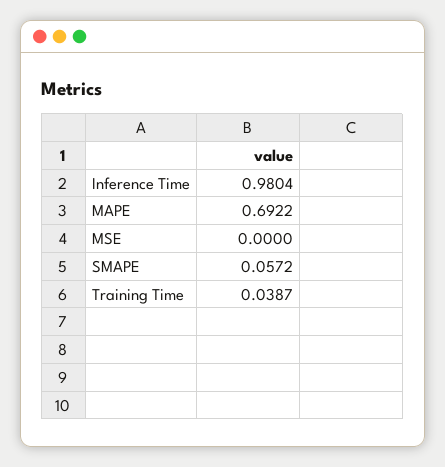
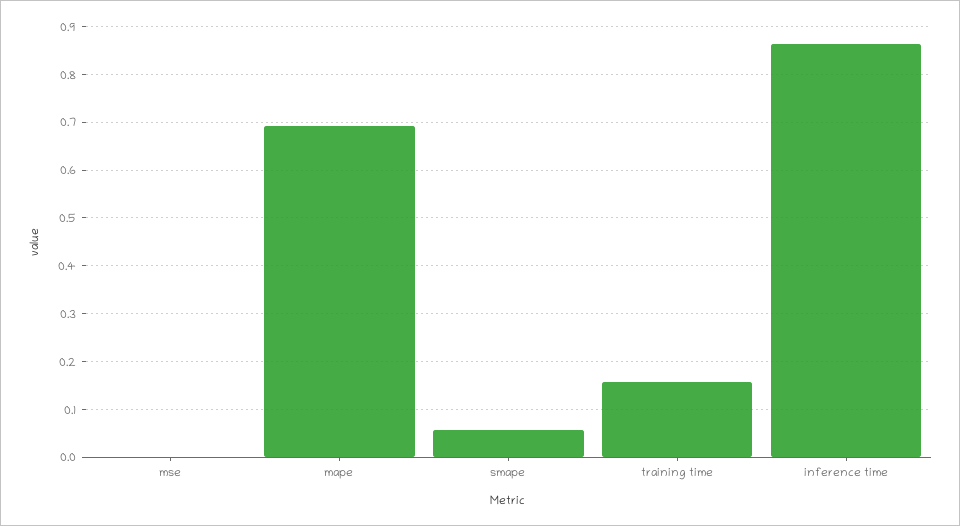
Inference Time: 0.9804 -> 0.86
Training Time: 0.0387 -> 0.16

